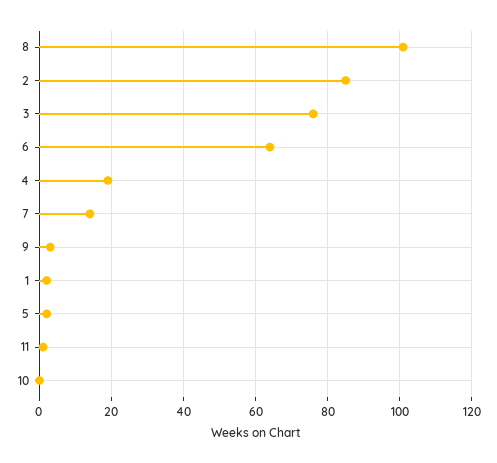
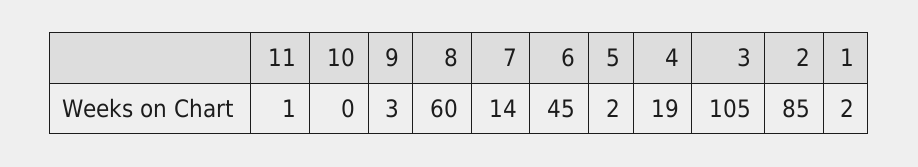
8: 100 -> 60
3: 75 -> 105
6: 65 -> 45

